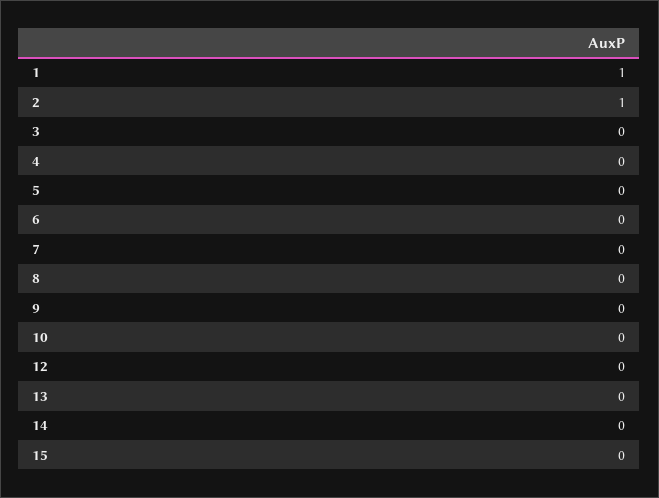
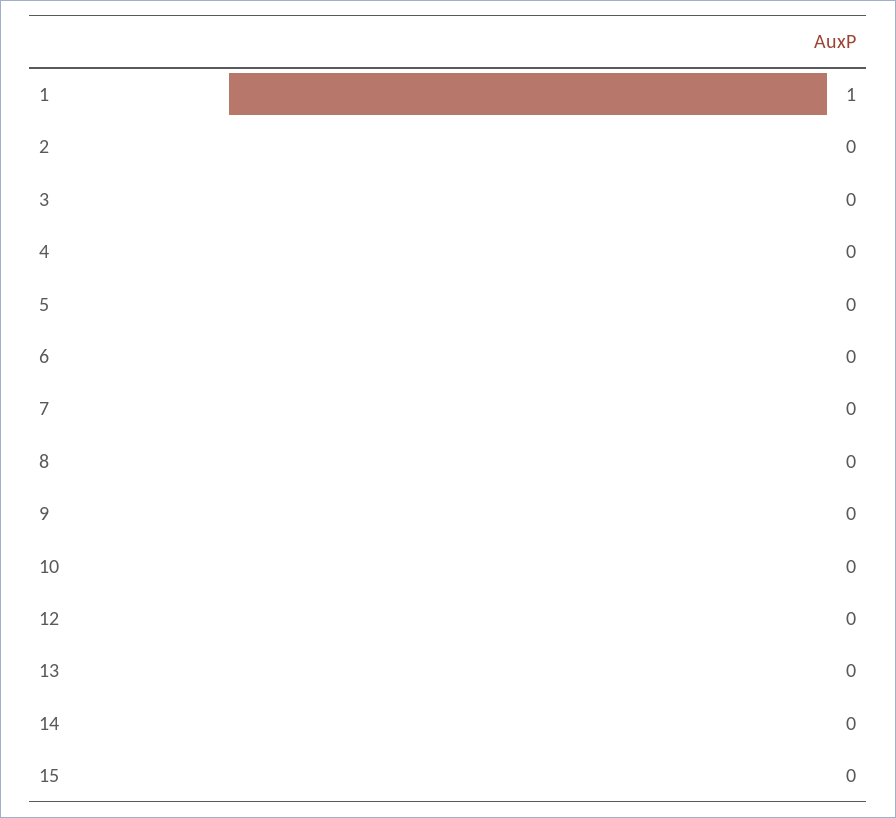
2: 1 -> 0

